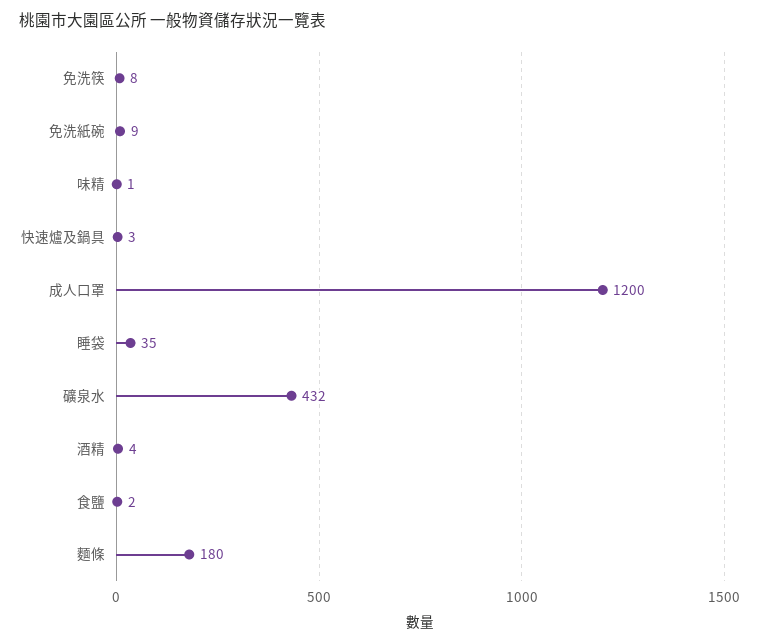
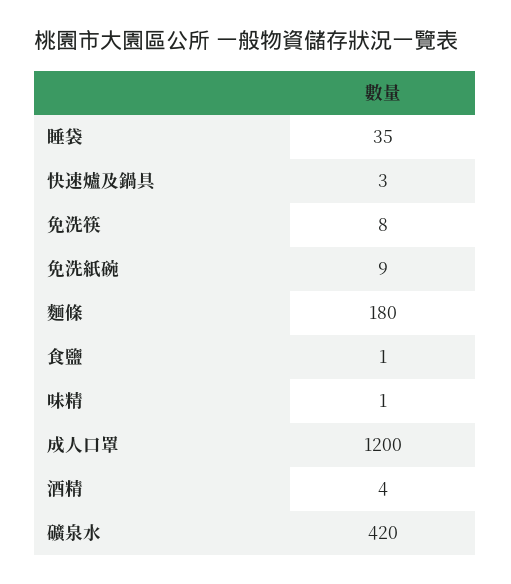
礦泉水: 432 -> 420
食鹽: 2 -> 1

